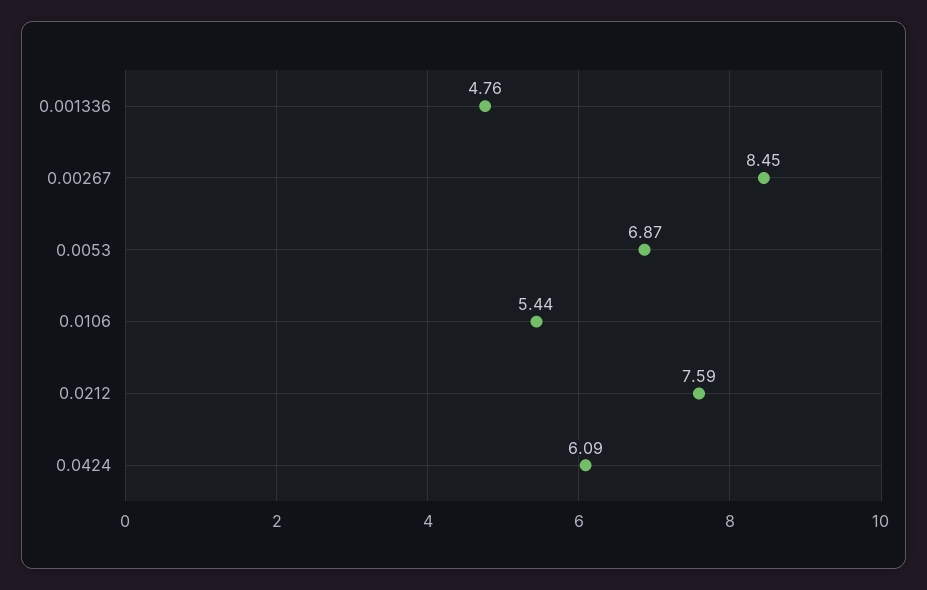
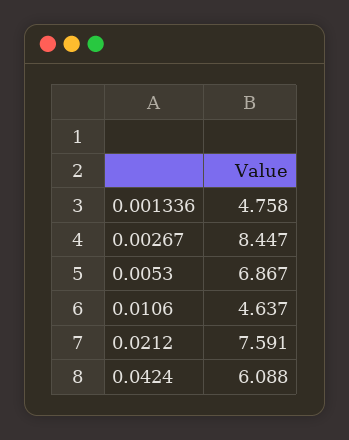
0.0106: 5.44 -> 4.637

